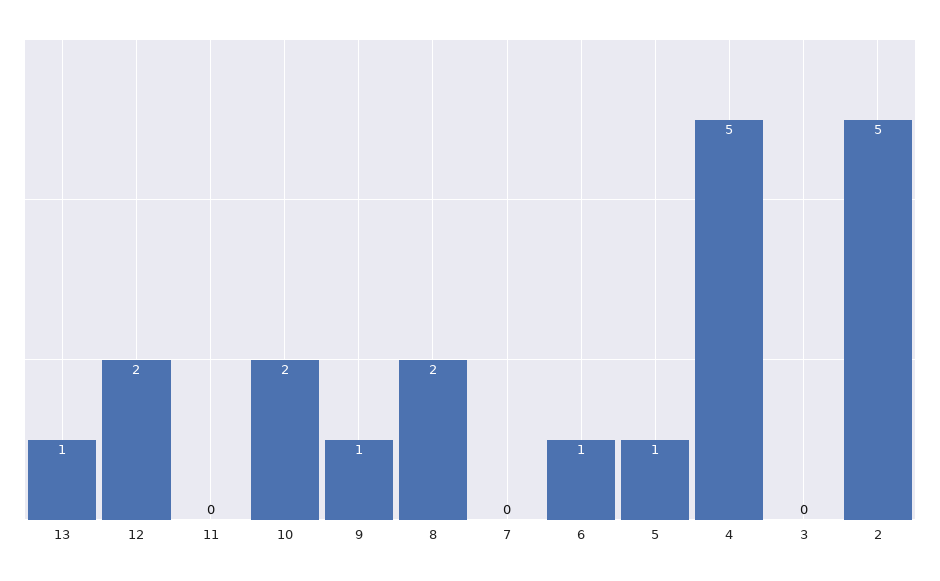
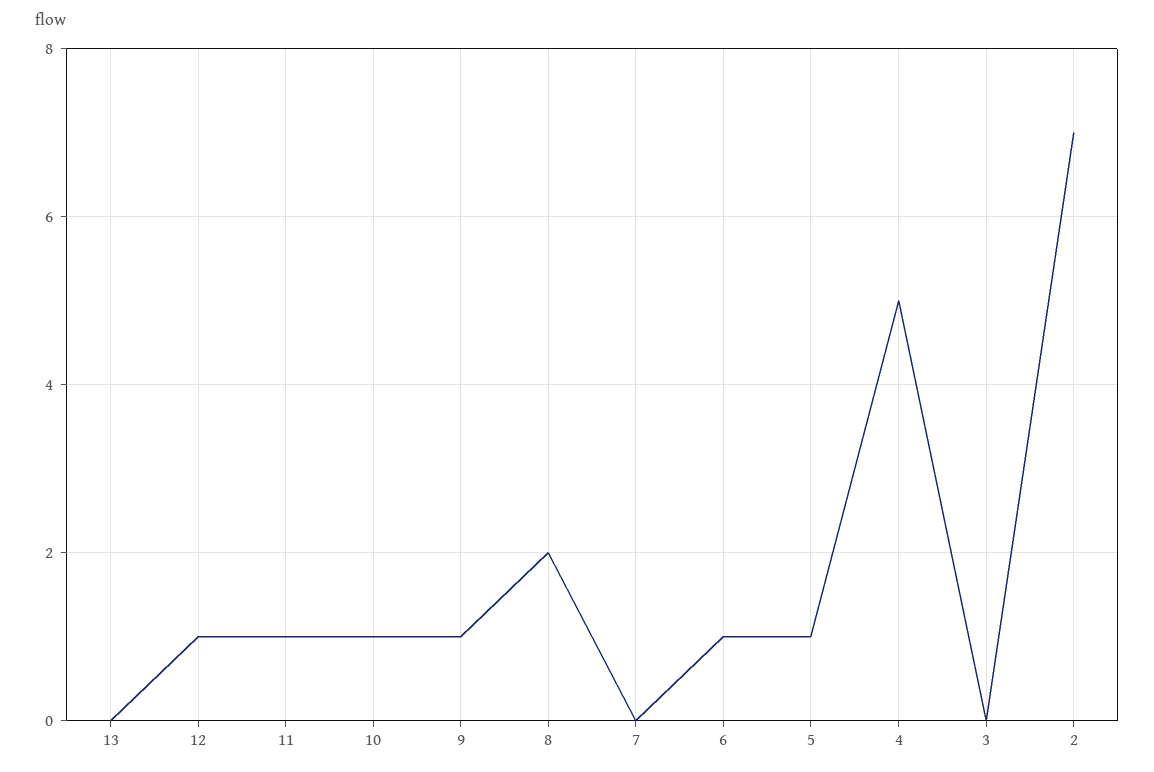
13: 1 -> 0
12: 2 -> 1
11: 0 -> 1
10: 2 -> 1
2: 5 -> 7

